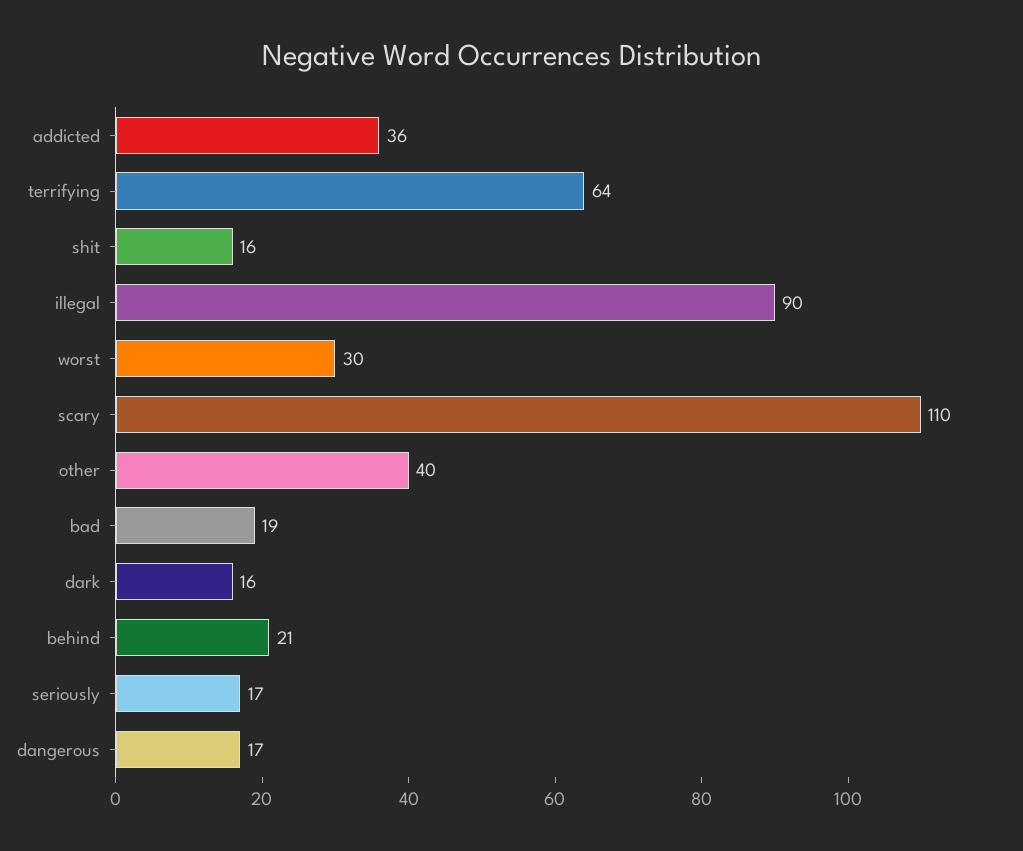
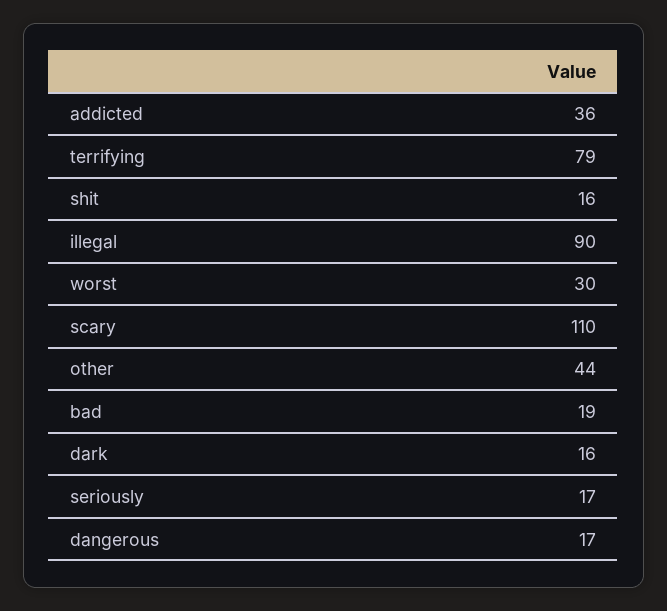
terrifying: 64 -> 79
other: 40 -> 44
behind: 21 -> none

